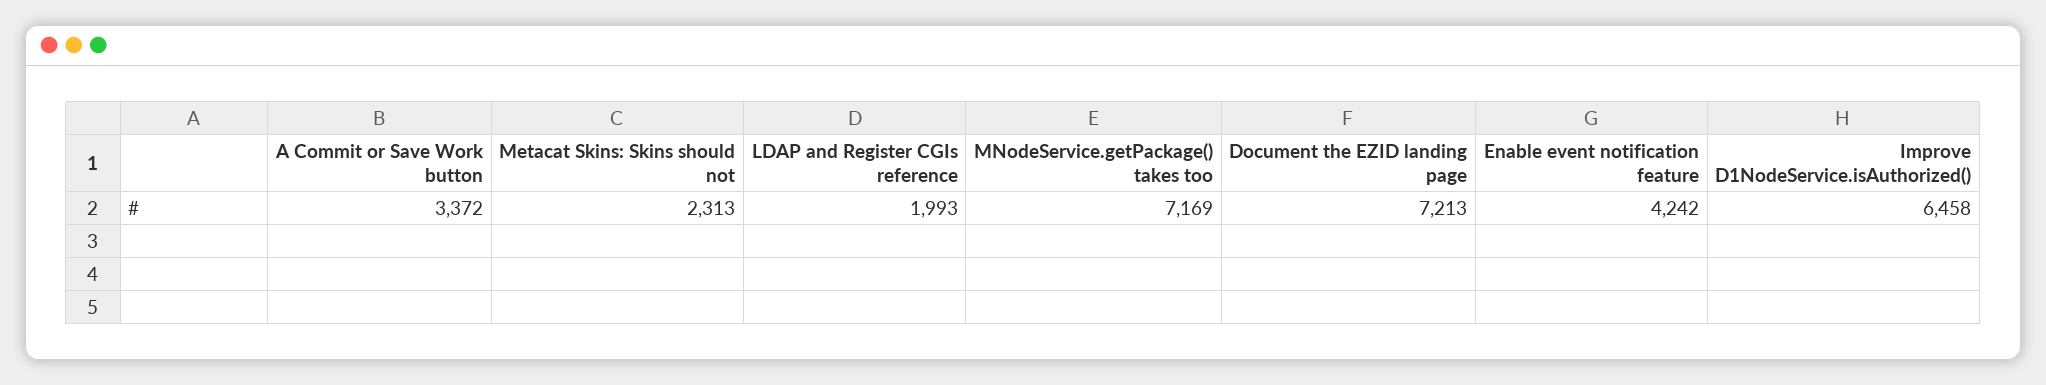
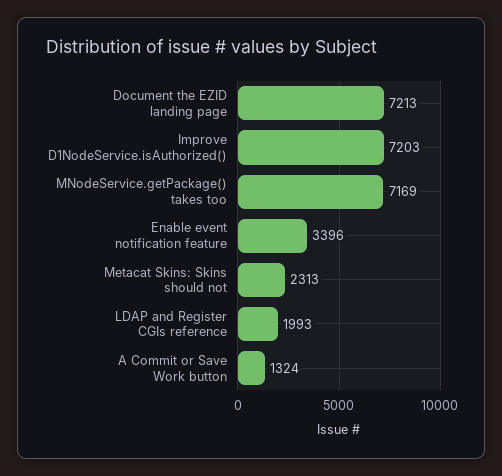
A Commit or Save Work button: 3372 -> 1324
Enable event notification feature: 4242 -> 3396
Improve D1NodeService.isAuthorized(): 6458 -> 7203

